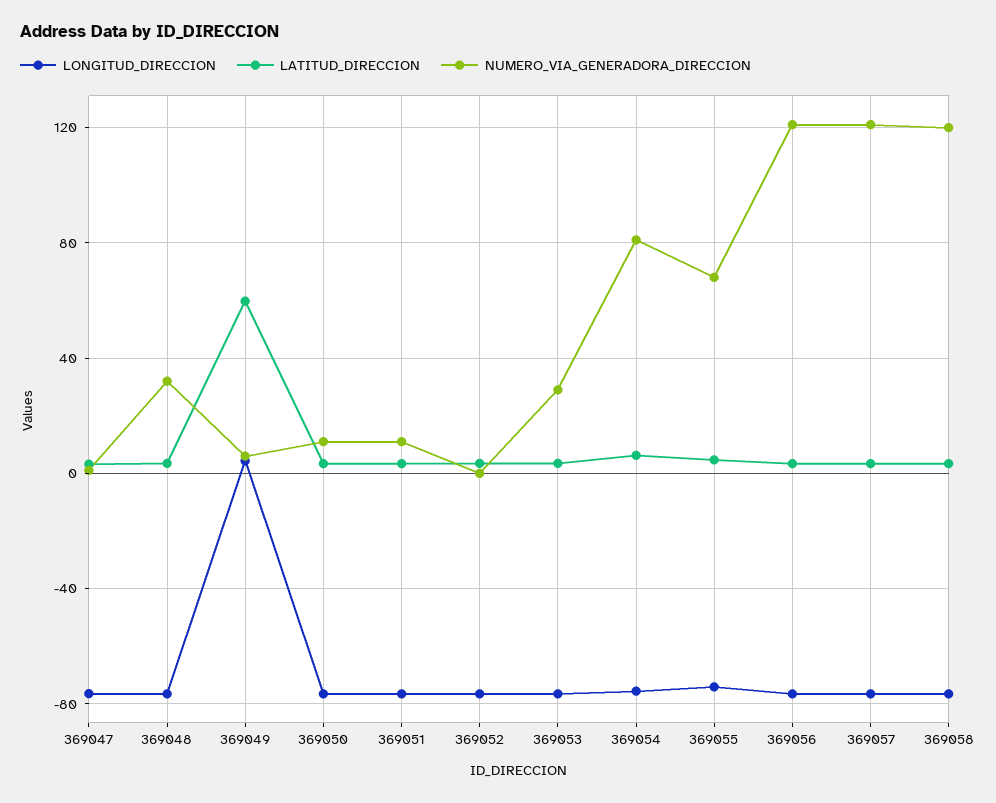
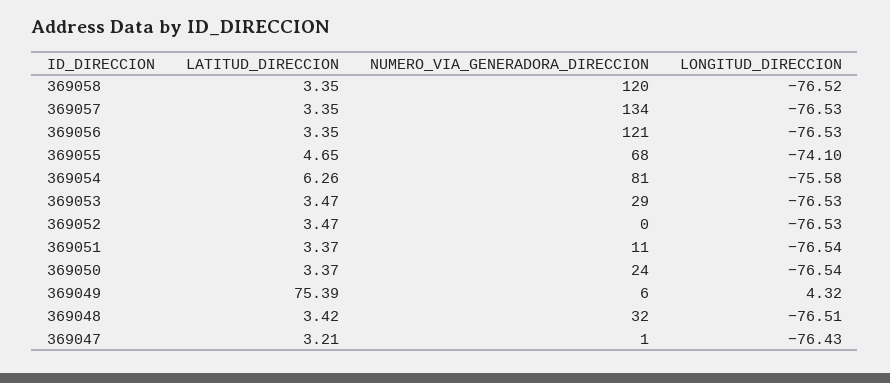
LATITUD_DIRECCION, 369049: 60 -> 75.39
NUMERO_VIA_GENERADORA_DIRECCION, 369050: 10 -> 24
NUMERO_VIA_GENERADORA_DIRECCION, 369057: 120 -> 134

